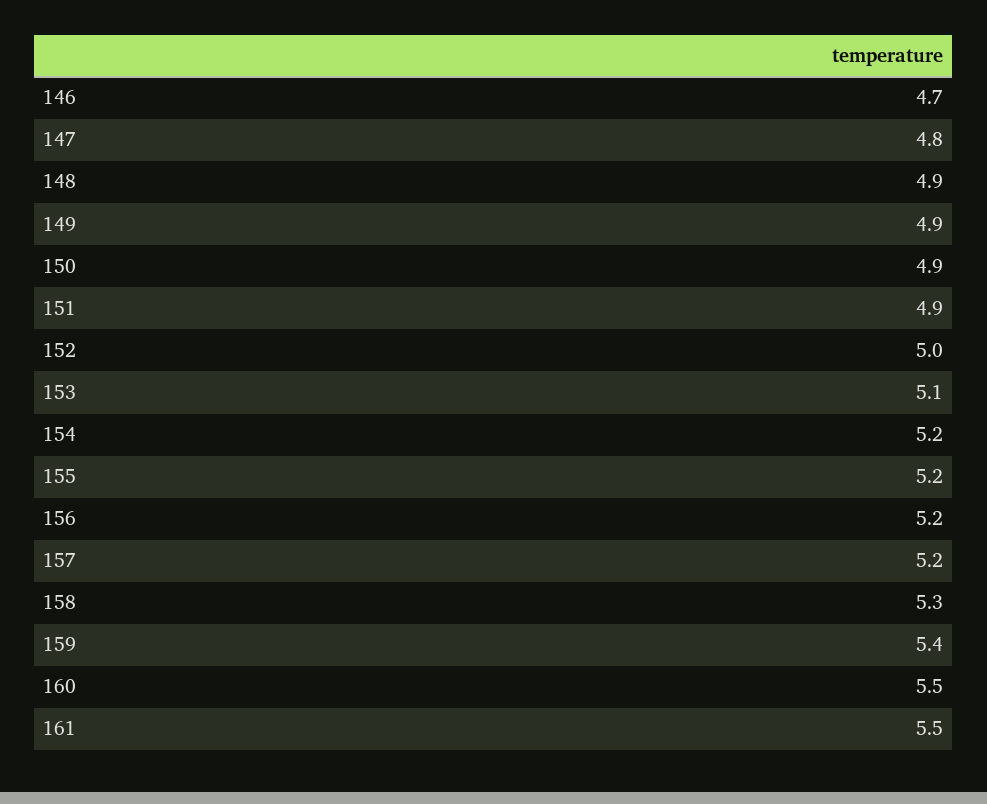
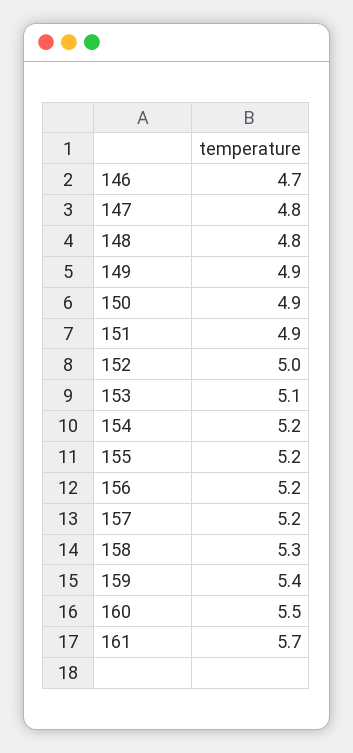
148: 4.9 -> 4.8
161: 5.5 -> 5.7

